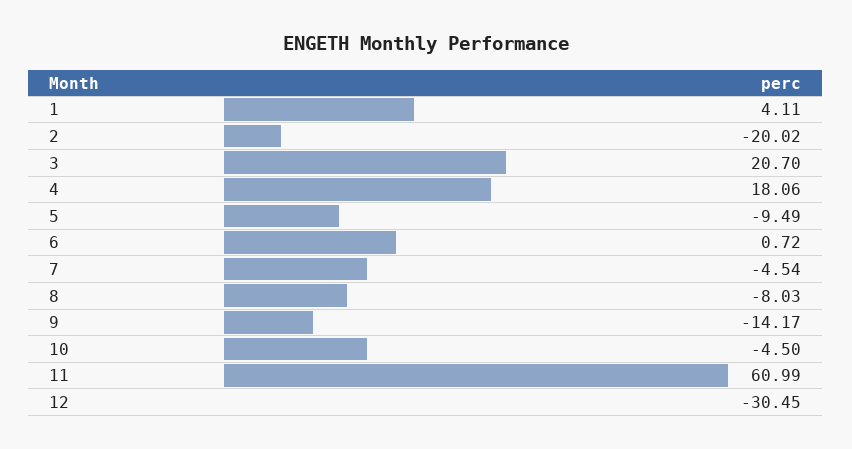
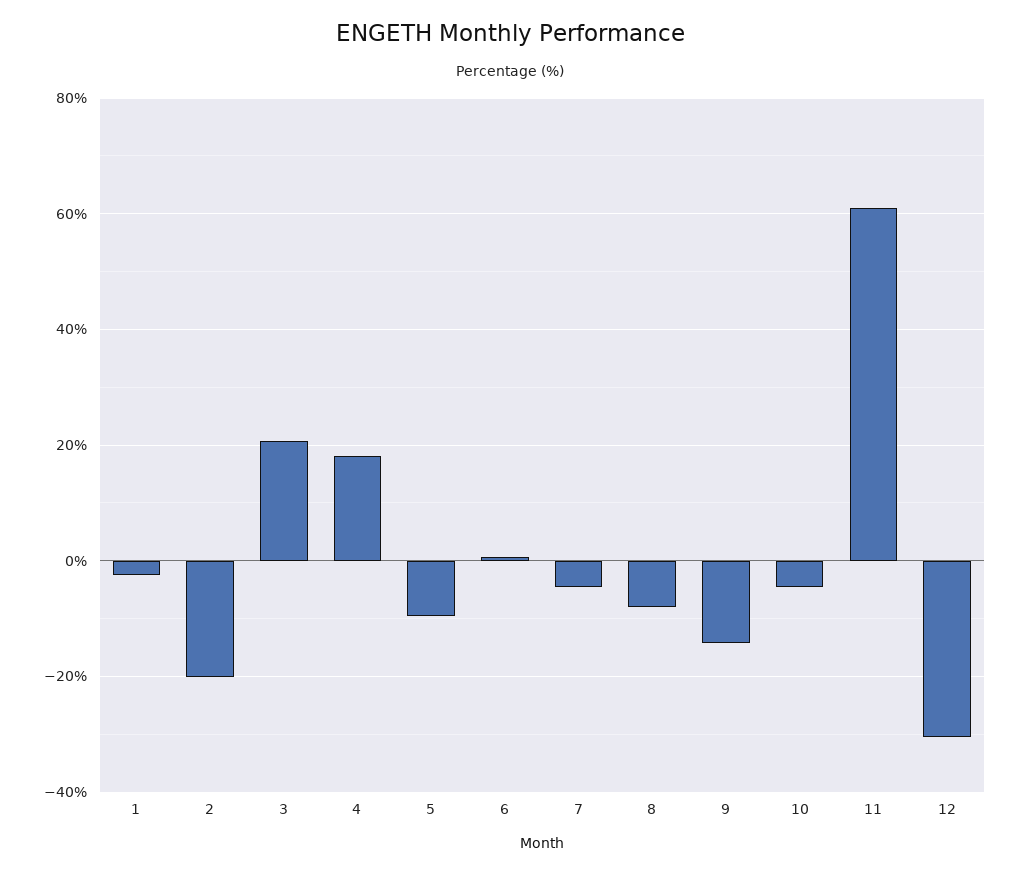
1: 4.11 -> -2

